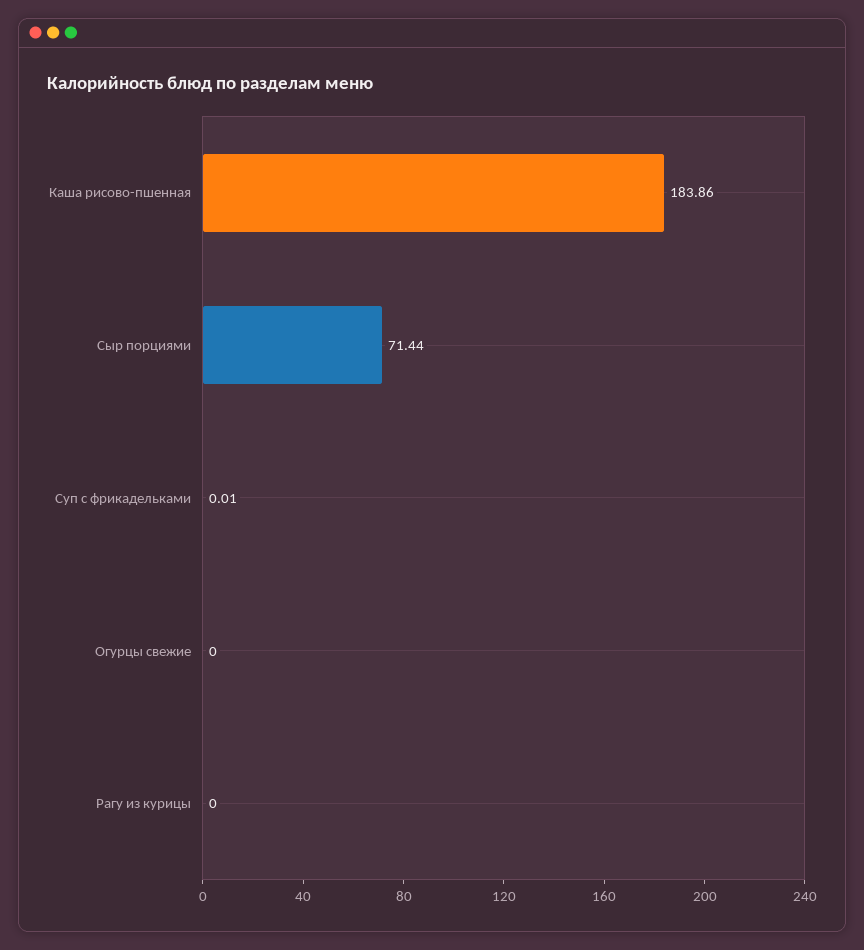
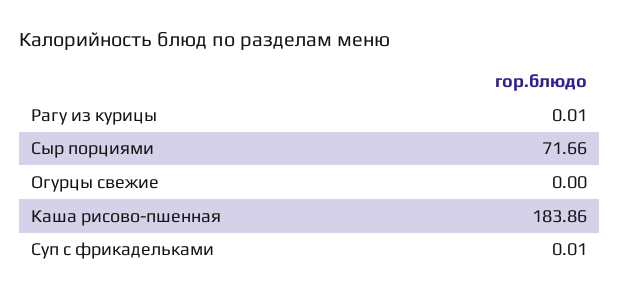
Сыр порциями: 71.44 -> 71.66
Рагу из курицы: 0 -> 0.01

